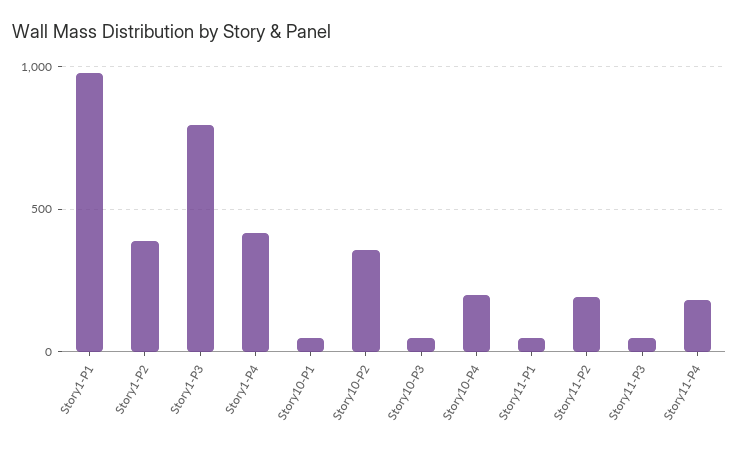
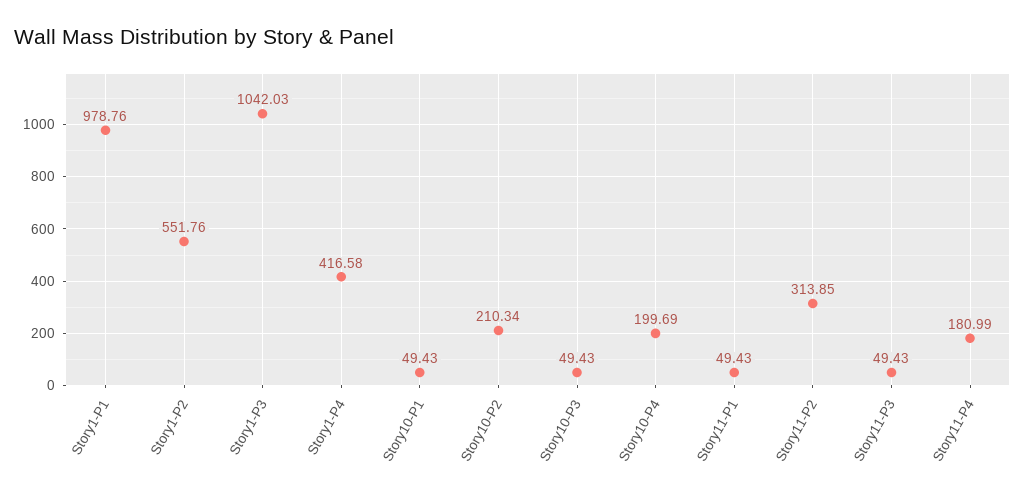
Story1-P2: 400 -> 551.76
Story1-P3: 800 -> 1042.03
Story10-P2: 350 -> 210.34
Story11-P2: 200 -> 313.85

